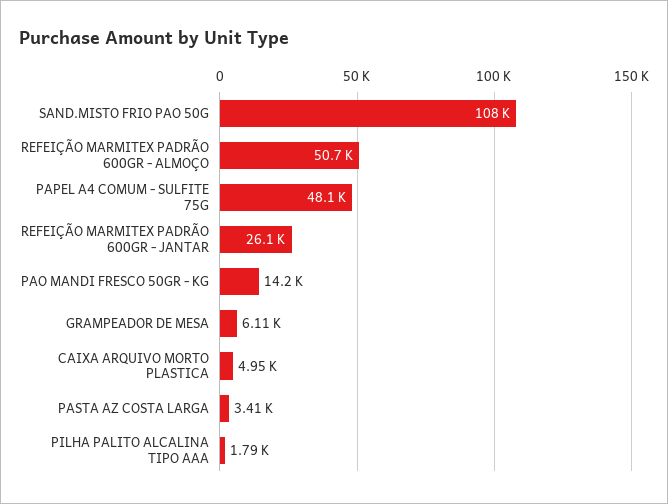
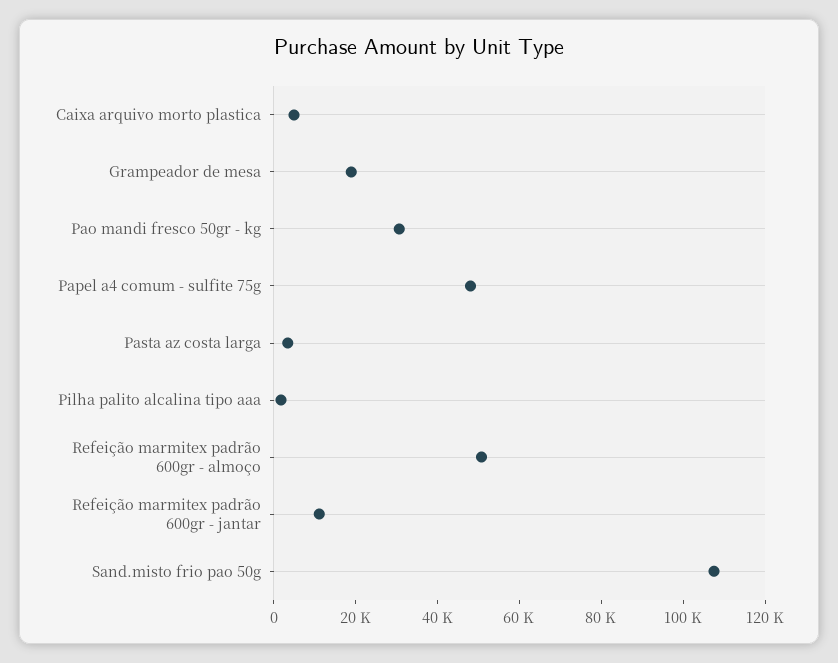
REFEIÇÃO MARMITEX PADRÃO 600GR - JANTAR: 26100 -> 10000
PAO MANDI FRESCO 50GR - KG: 14200 -> 30000
GRAMPEADOR DE MESA: 6110 -> 20000

